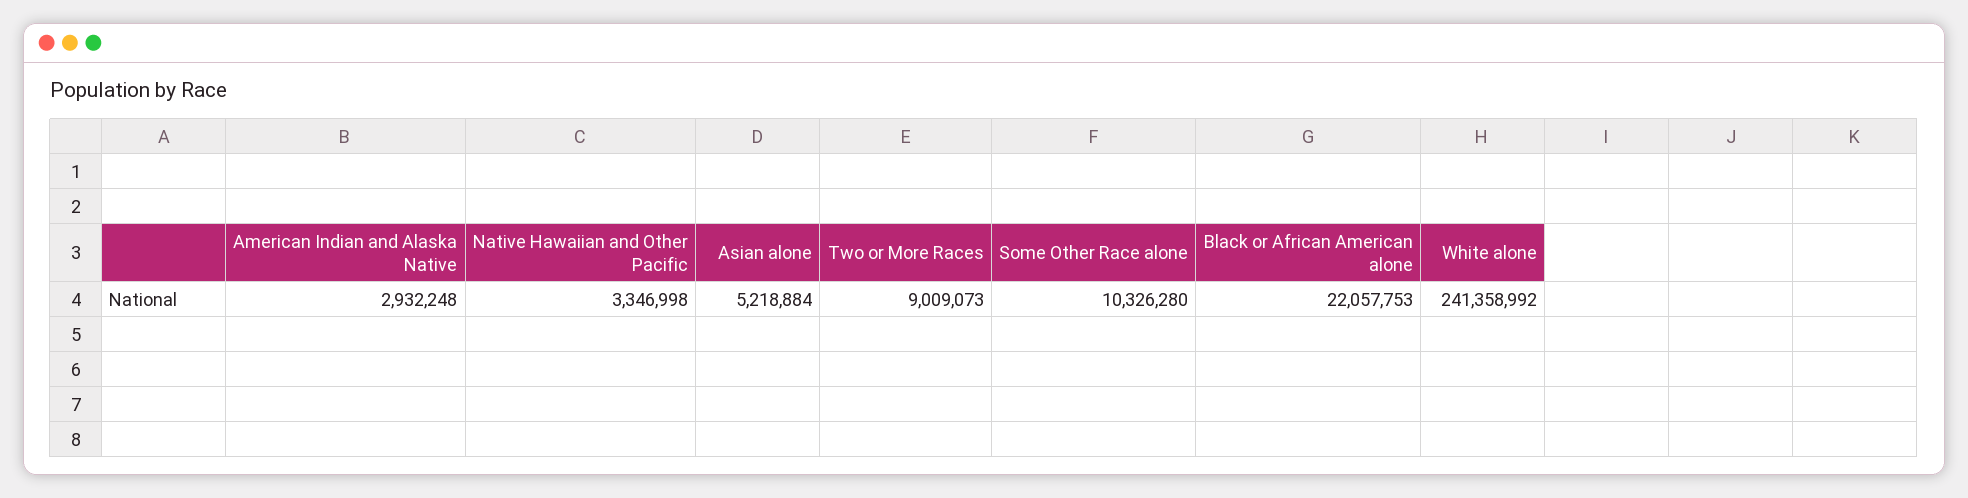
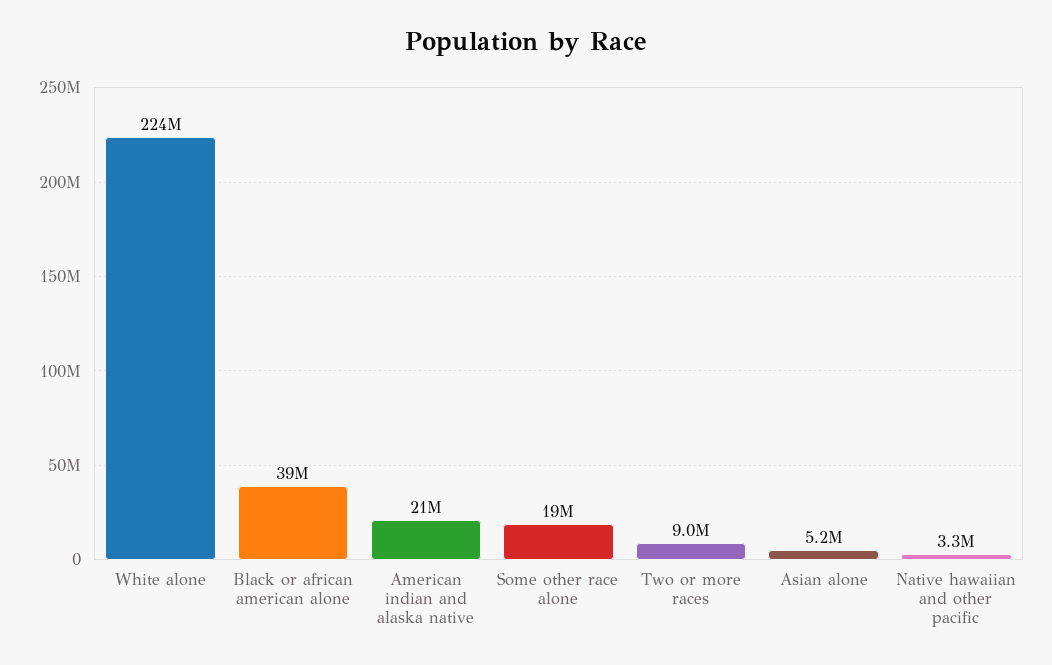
American Indian and Alaska Native: 2932248 -> 21000000
Some Other Race alone: 10326280 -> 19000000
Black or African American alone: 22057753 -> 39000000
White alone: 241358992 -> 224000000

